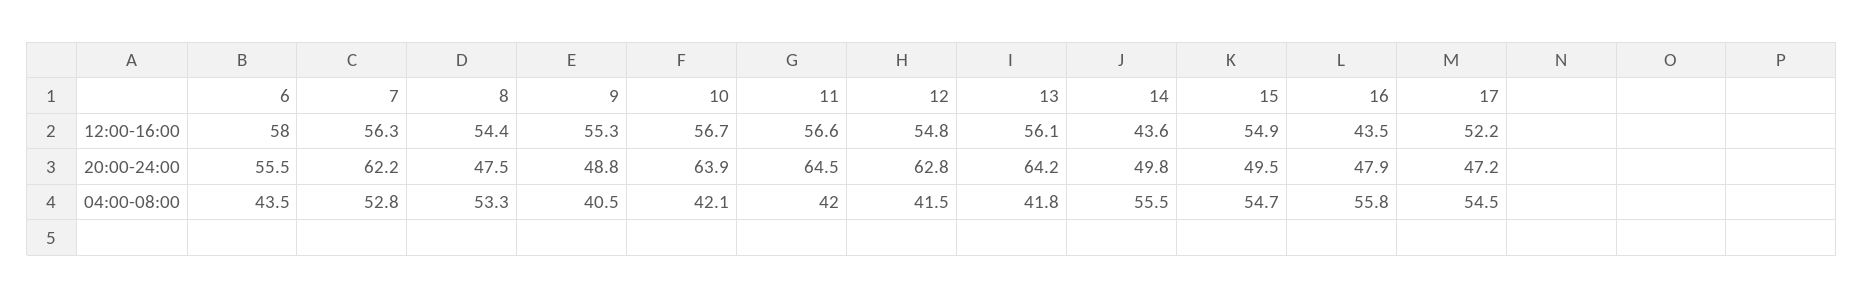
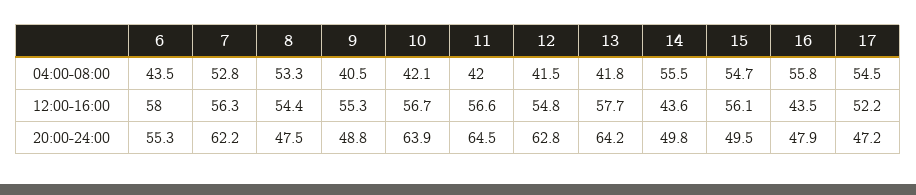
13, 12:00-16:00: 56.1 -> 57.7
15, 12:00-16:00: 54.9 -> 56.1
6, 20:00-24:00: 55.5 -> 55.3

